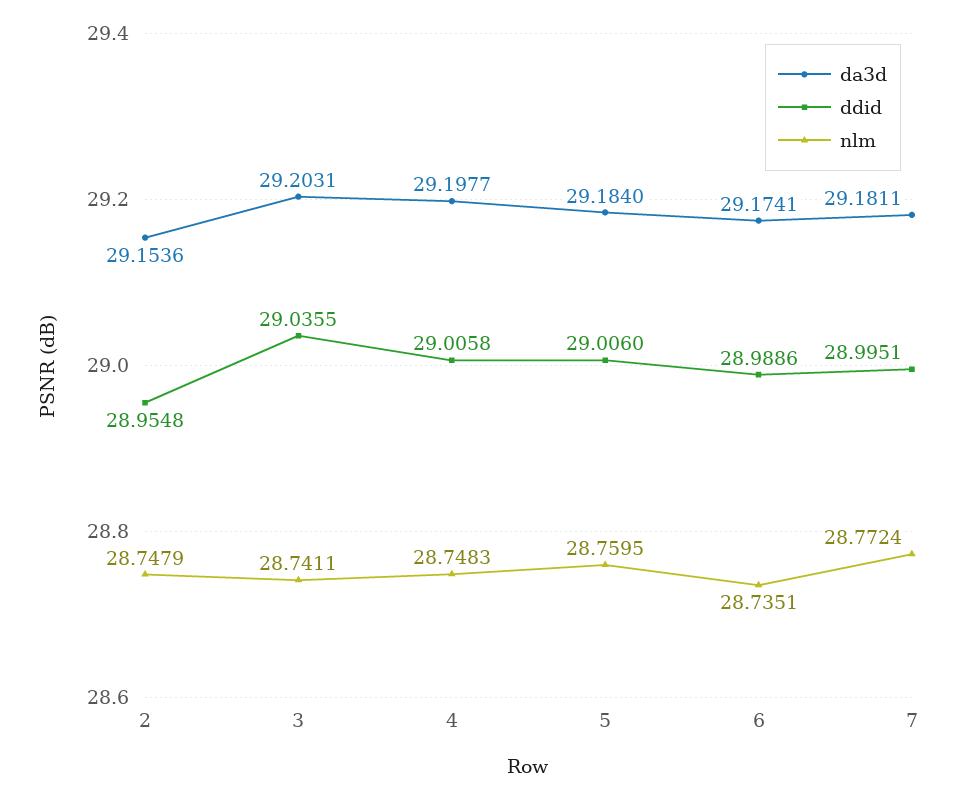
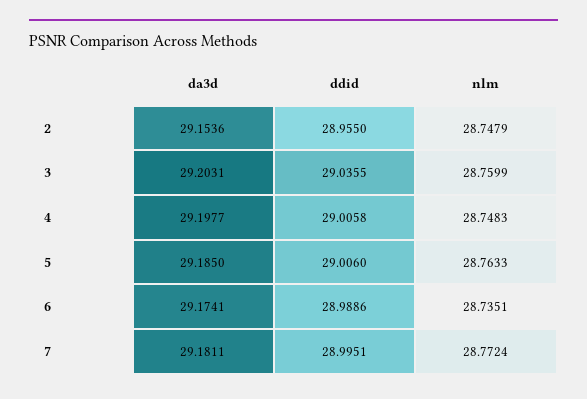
ddid, 2: 28.9548 -> 28.955
nlm, 3: 28.7411 -> 28.7599
da3d, 5: 29.184 -> 29.185
nlm, 5: 28.7595 -> 28.7633

